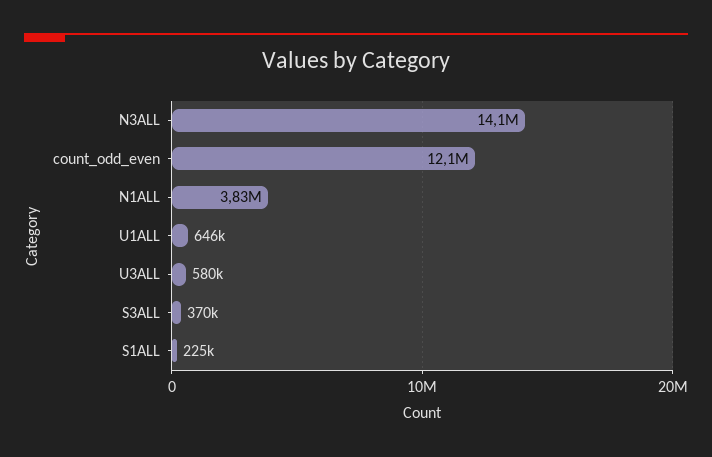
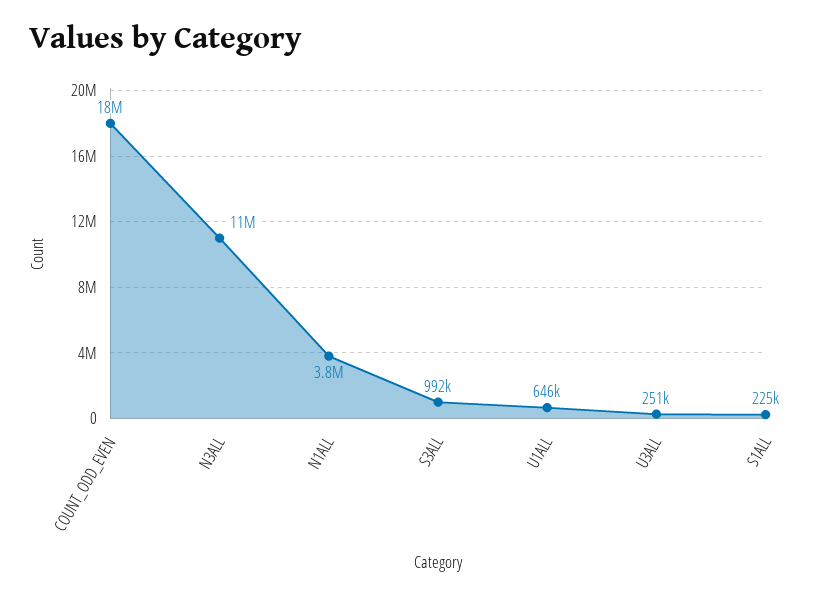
N3ALL: 14100000 -> 11000000
count_odd_even: 12100000 -> 18000000
U3ALL: 580000 -> 251000
S3ALL: 370000 -> 992000

